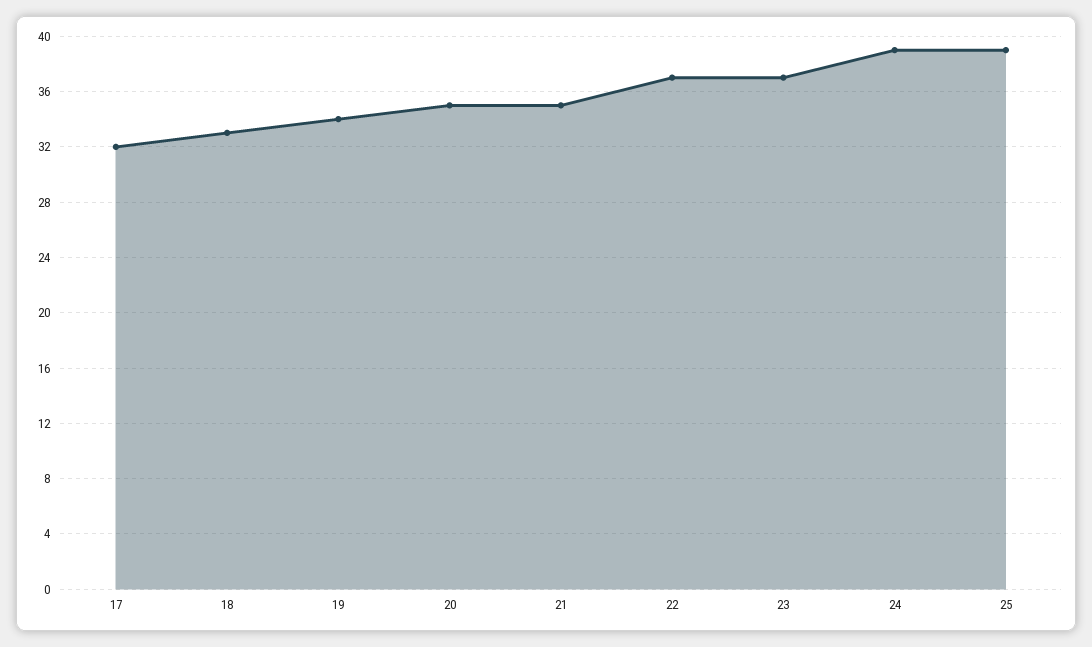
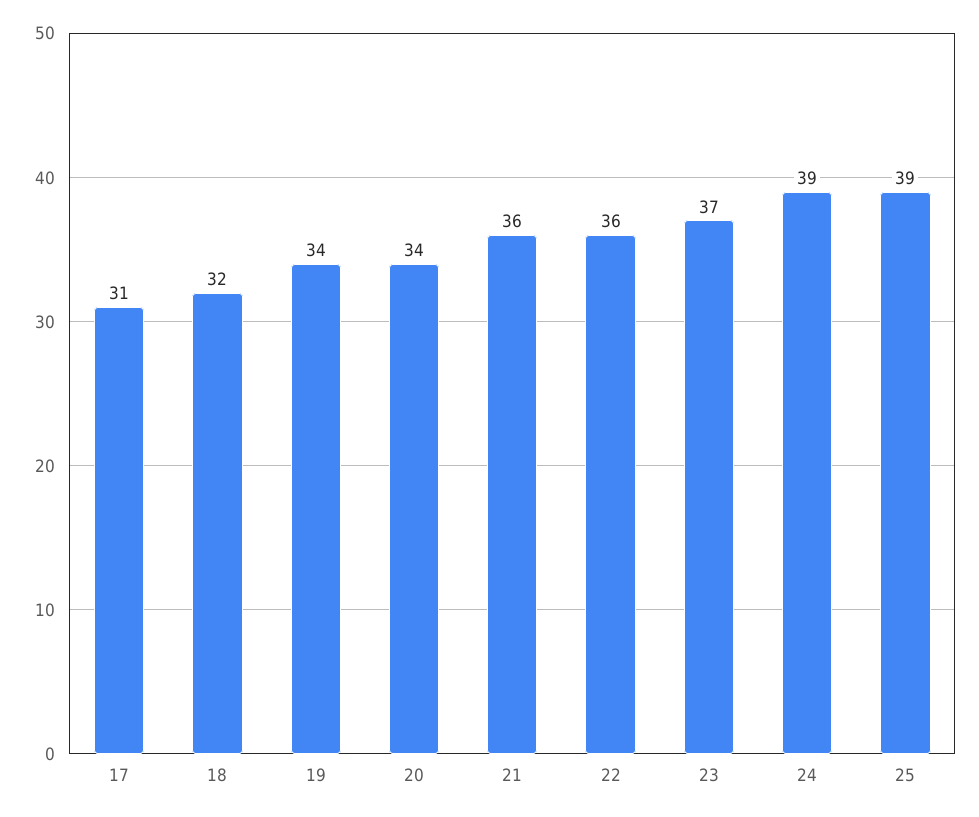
17: 32 -> 31
18: 33 -> 32
20: 35 -> 34
21: 35 -> 36
22: 37 -> 36

